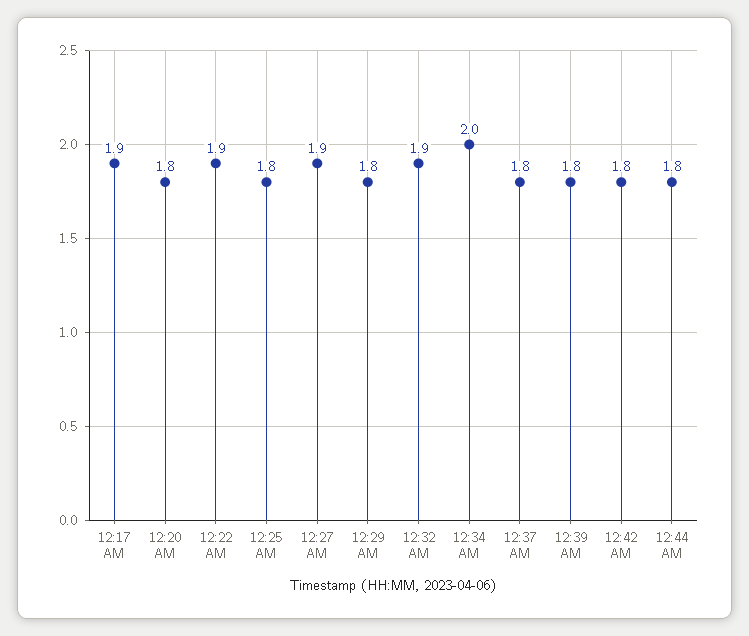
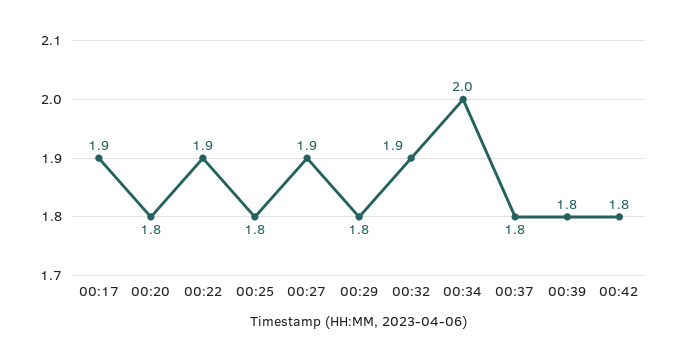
12:44 AM: 1.8 -> none

